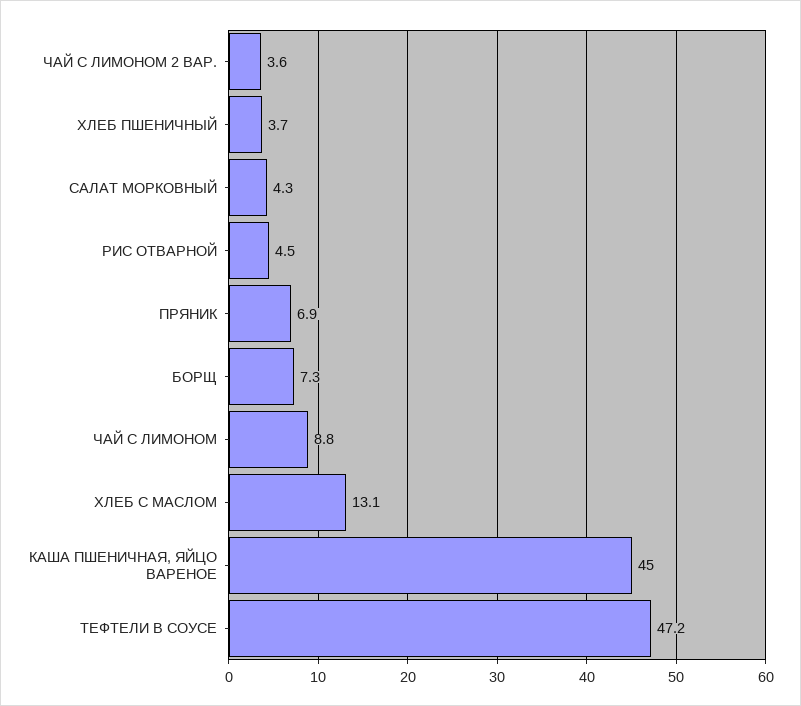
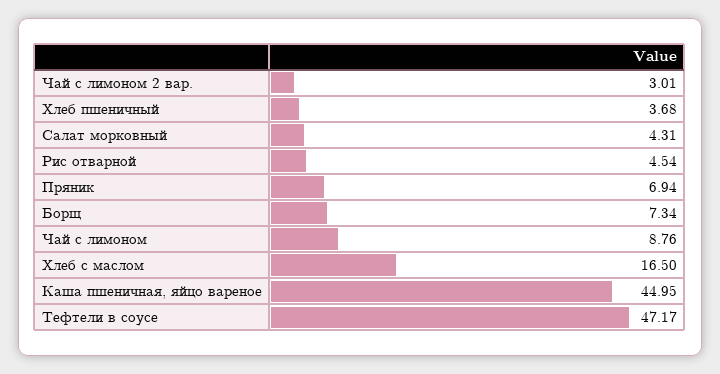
ЧАЙ С ЛИМОНОМ 2 ВАР.: 3.6 -> 3.01
ХЛЕБ С МАСЛОМ: 13.1 -> 16.5

